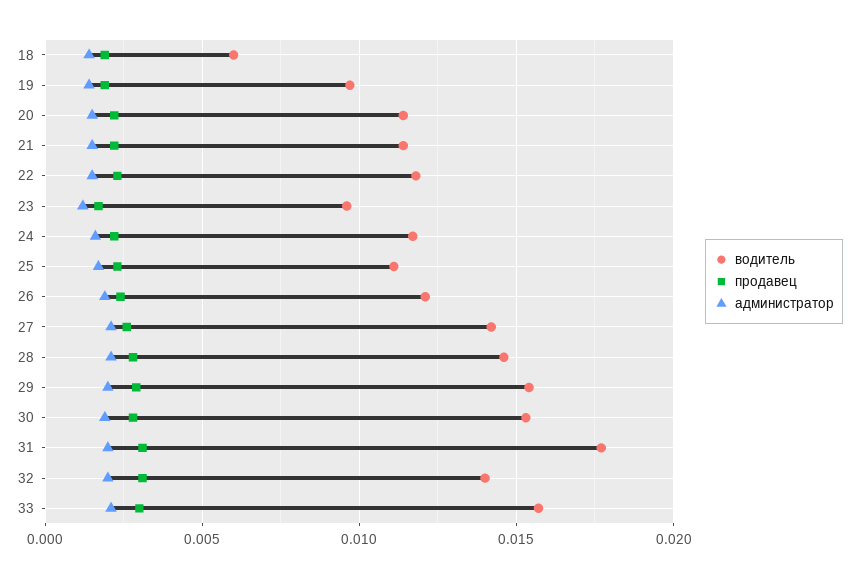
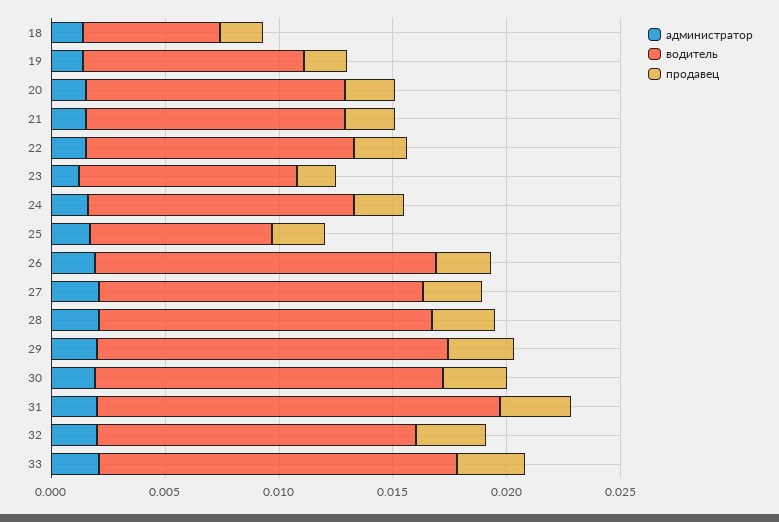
водитель, 25: 0.011 -> 0.008
водитель, 26: 0.012 -> 0.015

